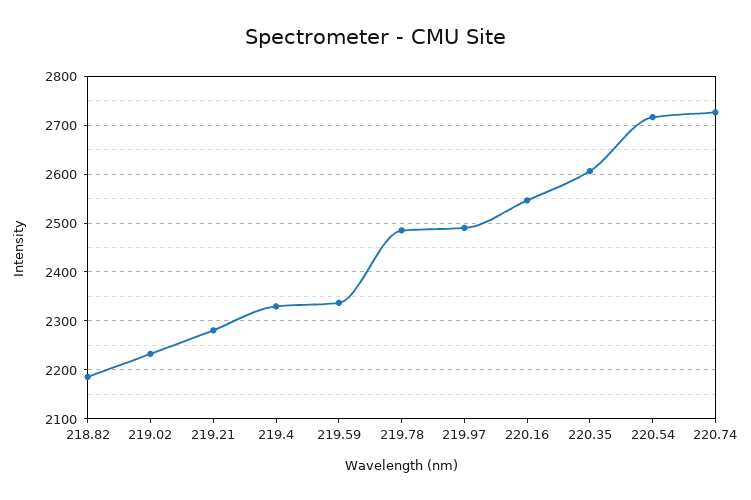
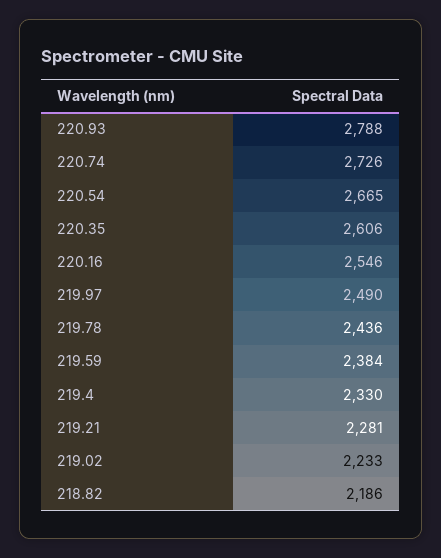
219.59: 2340 -> 2384
219.78: 2480 -> 2436
220.54: 2720 -> 2665
220.93: none -> 2788

